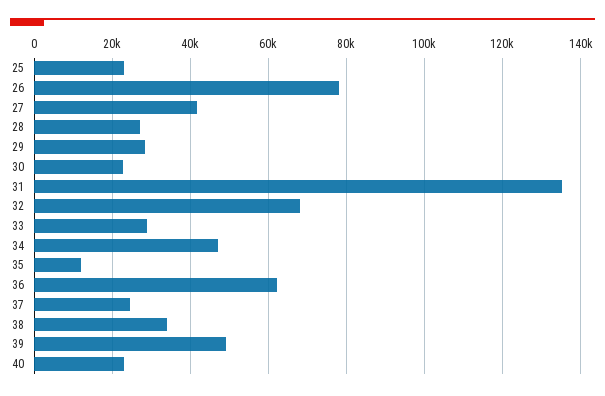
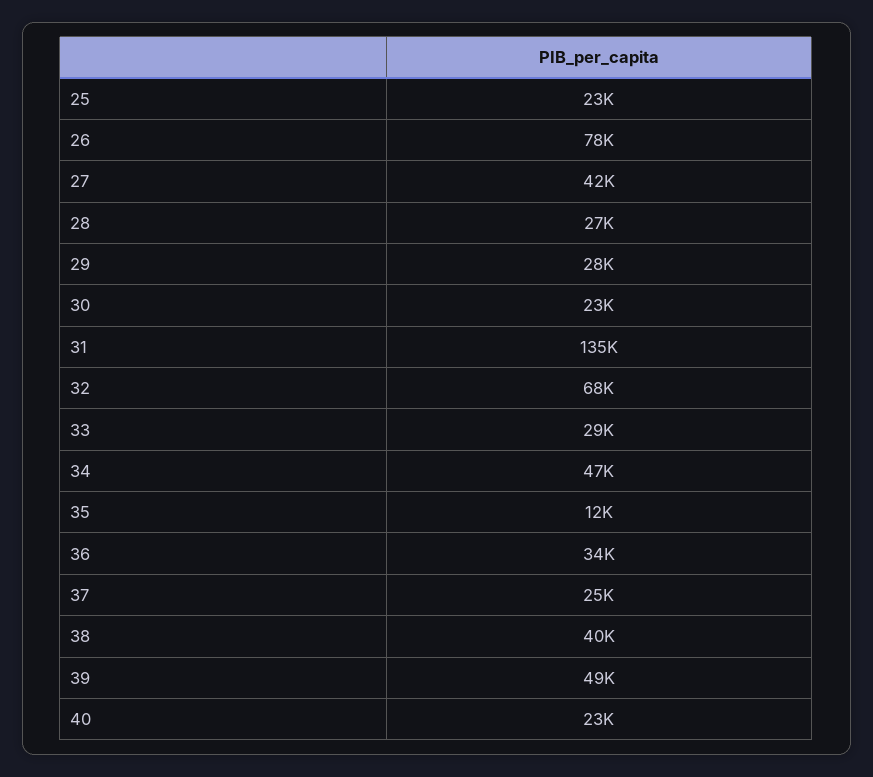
36: 62000 -> 34000
38: 34000 -> 40000

